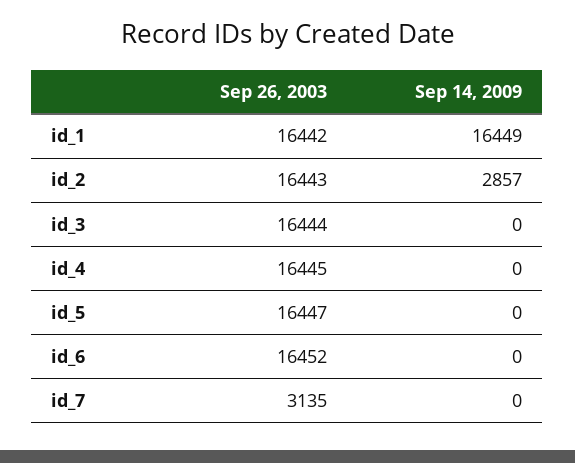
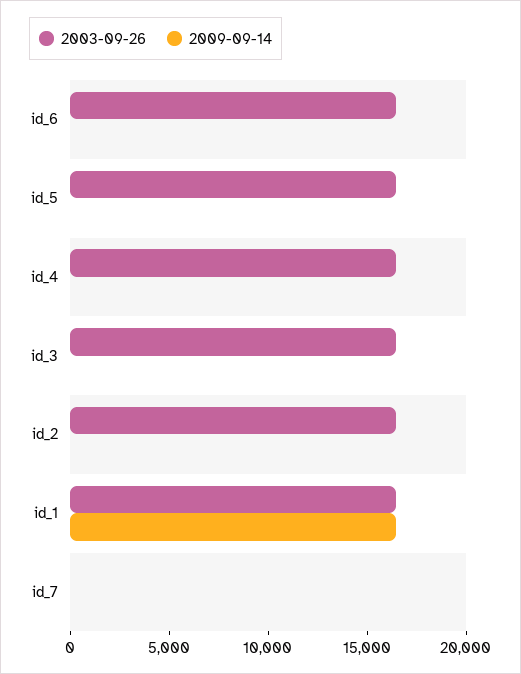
Sep 14, 2009, id_2: 2857 -> 0
Sep 26, 2003, id_7: 3135 -> 0

